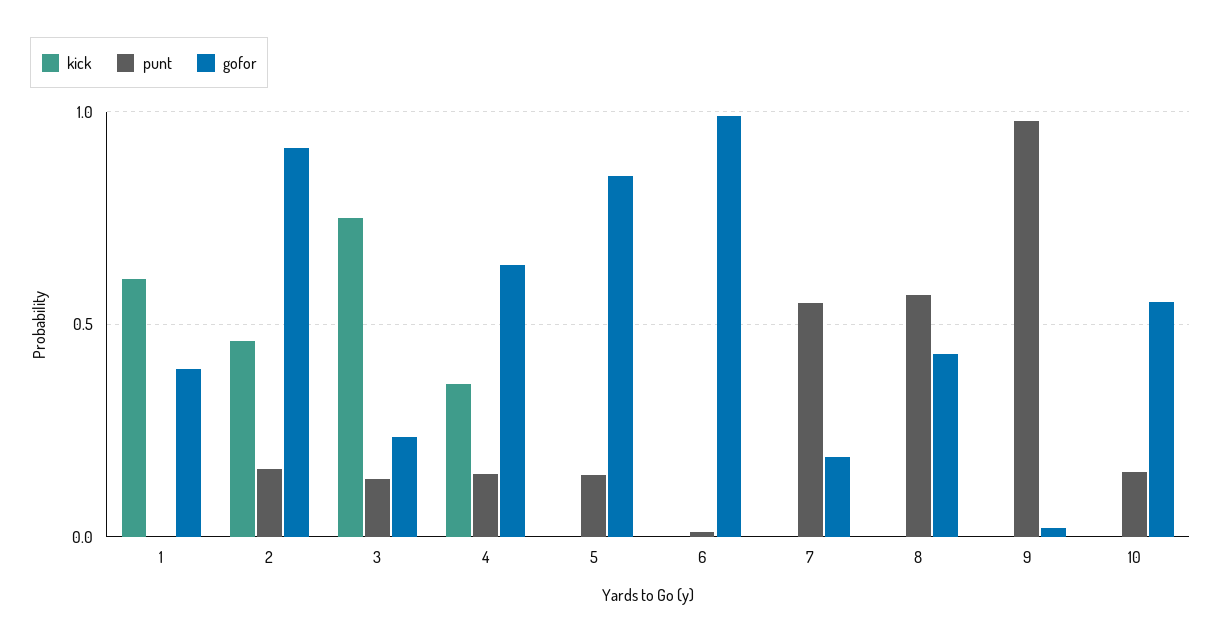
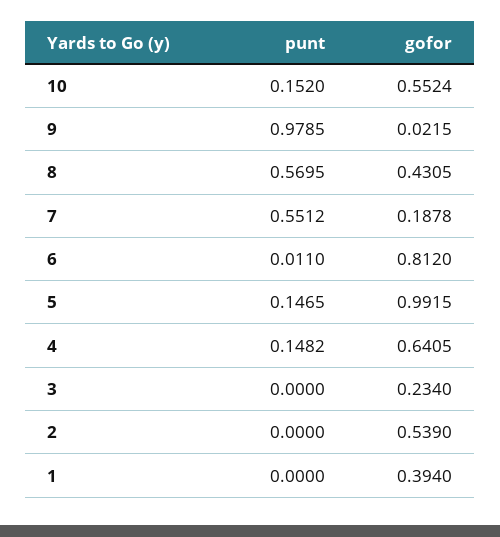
kick, 1: 0.6 -> none
kick, 2: 0.45 -> none
punt, 2: 0.15 -> 0
gofor, 2: 0.9 -> 0.539
kick, 3: 0.75 -> none
punt, 3: 0.15 -> 0
kick, 4: 0.35 -> none
kick, 5: 0 -> none
gofor, 5: 0.85 -> 0.9915
kick, 6: 0 -> none
gofor, 6: 1 -> 0.812
kick, 7: 0 -> none
kick, 8: 0 -> none
kick, 9: 0 -> none
kick, 10: 0 -> none

